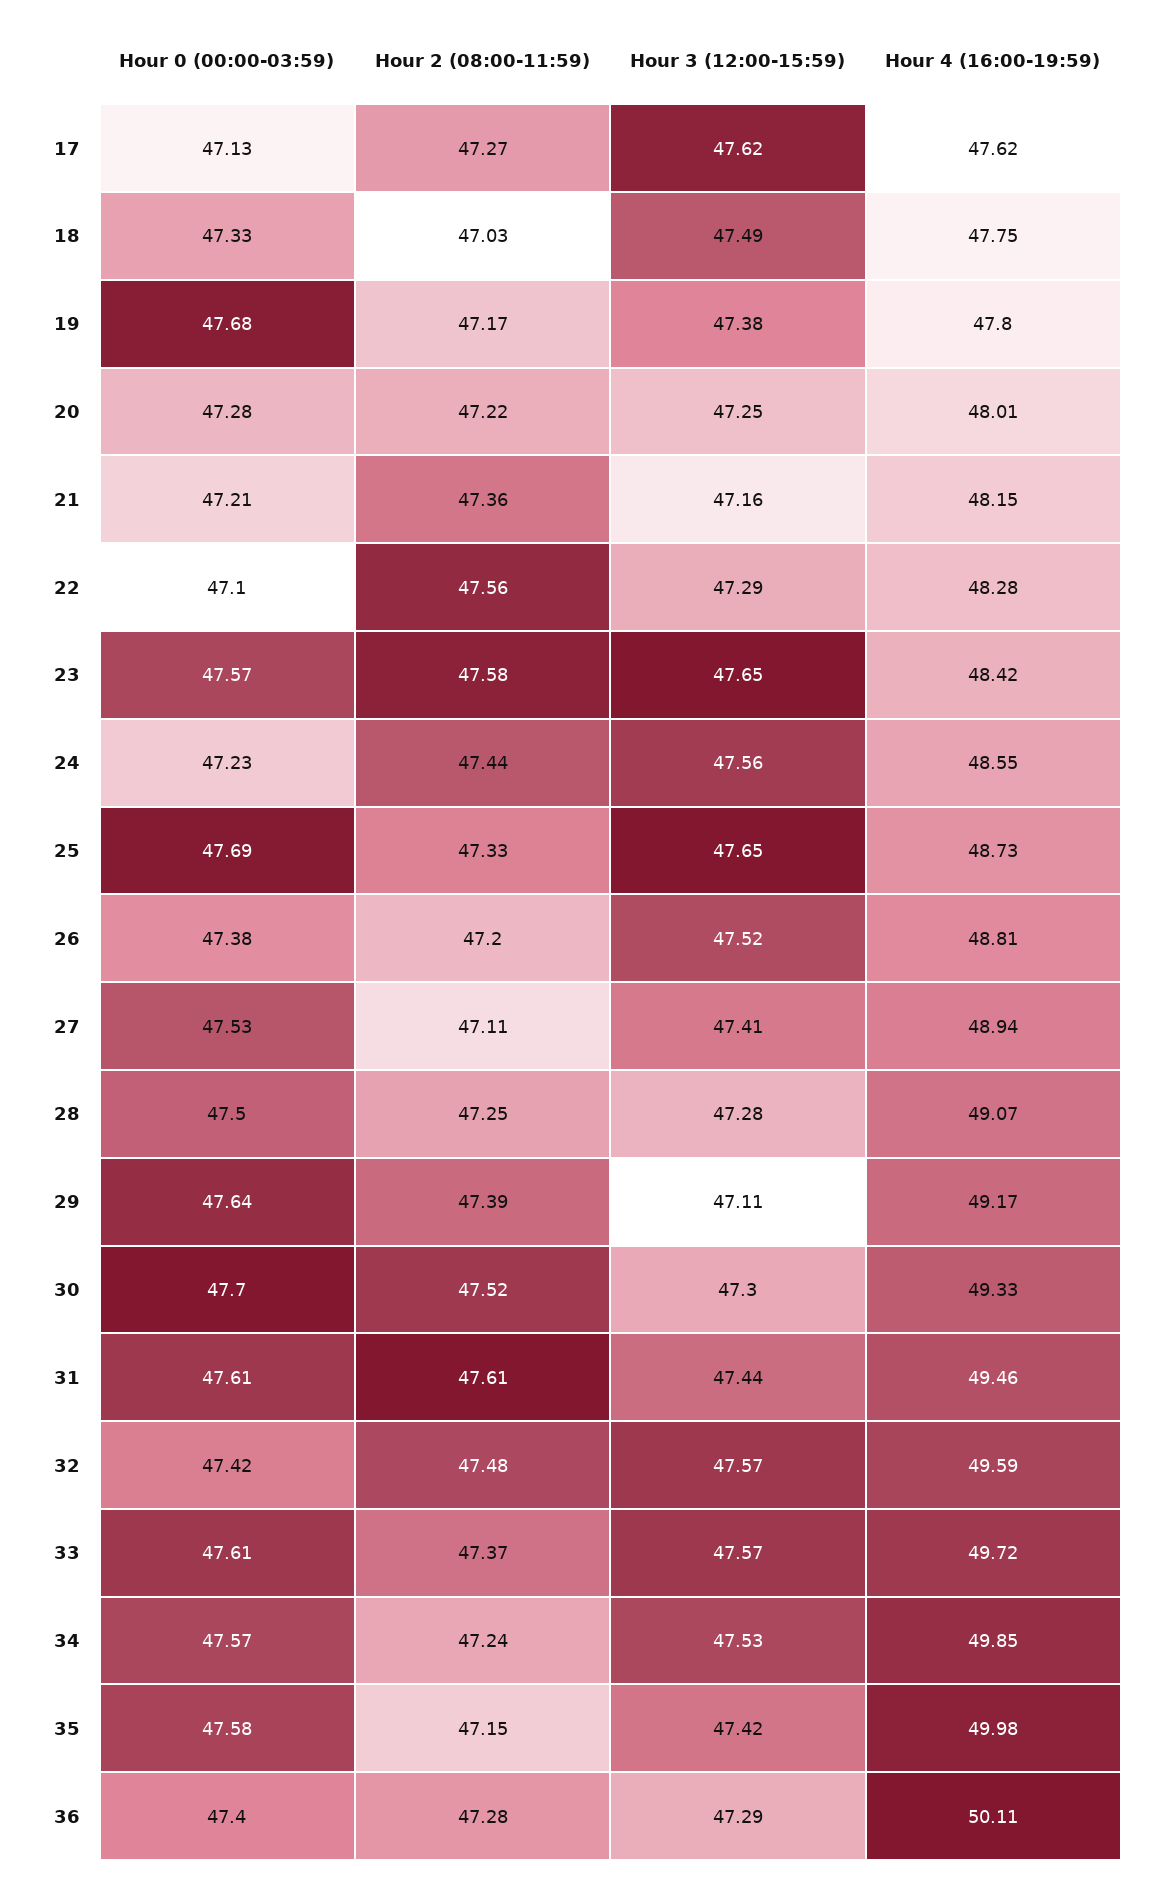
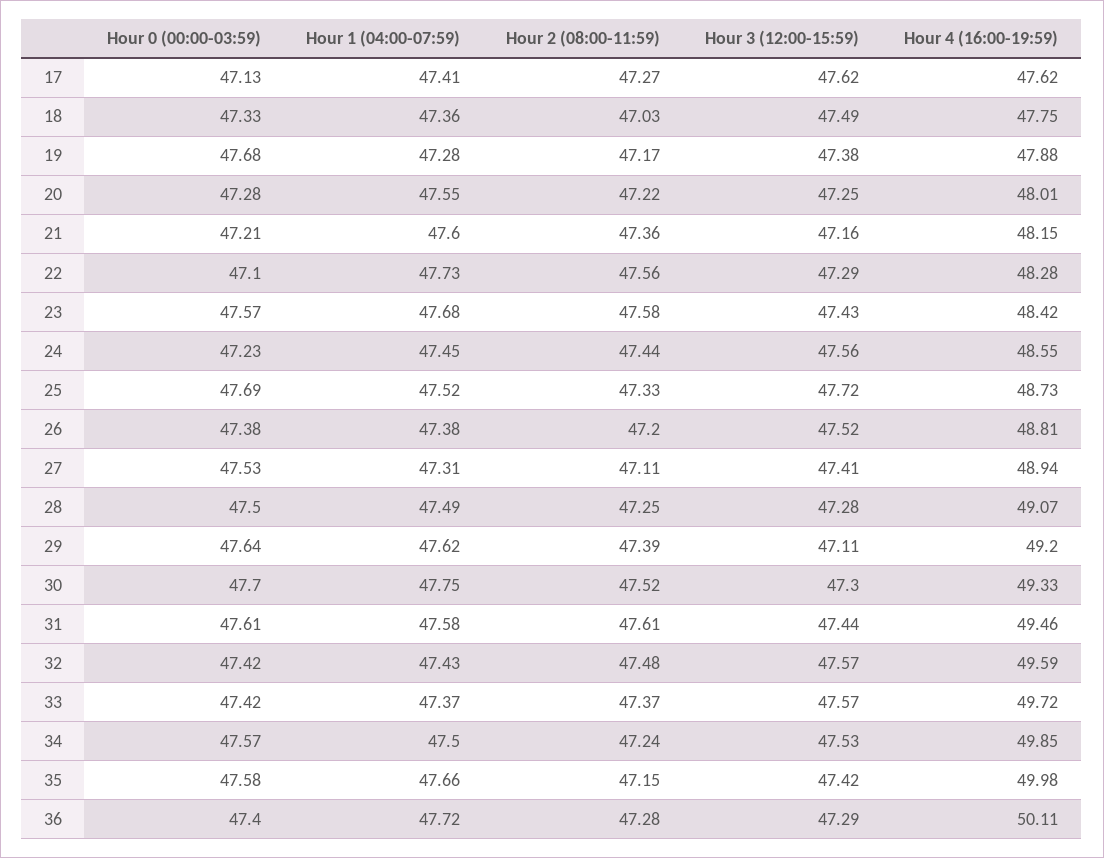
Hour 4 (16:00-19:59), 19: 47.8 -> 47.88
Hour 3 (12:00-15:59), 23: 47.65 -> 47.43
Hour 3 (12:00-15:59), 25: 47.65 -> 47.72
Hour 4 (16:00-19:59), 29: 49.17 -> 49.2
Hour 0 (00:00-03:59), 33: 47.61 -> 47.42
Hour 1 (04:00-07:59), 17: none -> 47.41
Hour 1 (04:00-07:59), 18: none -> 47.36
Hour 1 (04:00-07:59), 19: none -> 47.28
Hour 1 (04:00-07:59), 20: none -> 47.55
Hour 1 (04:00-07:59), 21: none -> 47.6
Hour 1 (04:00-07:59), 22: none -> 47.73
Hour 1 (04:00-07:59), 23: none -> 47.68
Hour 1 (04:00-07:59), 24: none -> 47.45
Hour 1 (04:00-07:59), 25: none -> 47.52
Hour 1 (04:00-07:59), 26: none -> 47.38
Hour 1 (04:00-07:59), 27: none -> 47.31
Hour 1 (04:00-07:59), 28: none -> 47.49
Hour 1 (04:00-07:59), 29: none -> 47.62
Hour 1 (04:00-07:59), 30: none -> 47.75
Hour 1 (04:00-07:59), 31: none -> 47.58
Hour 1 (04:00-07:59), 32: none -> 47.43
Hour 1 (04:00-07:59), 33: none -> 47.37
Hour 1 (04:00-07:59), 34: none -> 47.5
Hour 1 (04:00-07:59), 35: none -> 47.66
Hour 1 (04:00-07:59), 36: none -> 47.72

